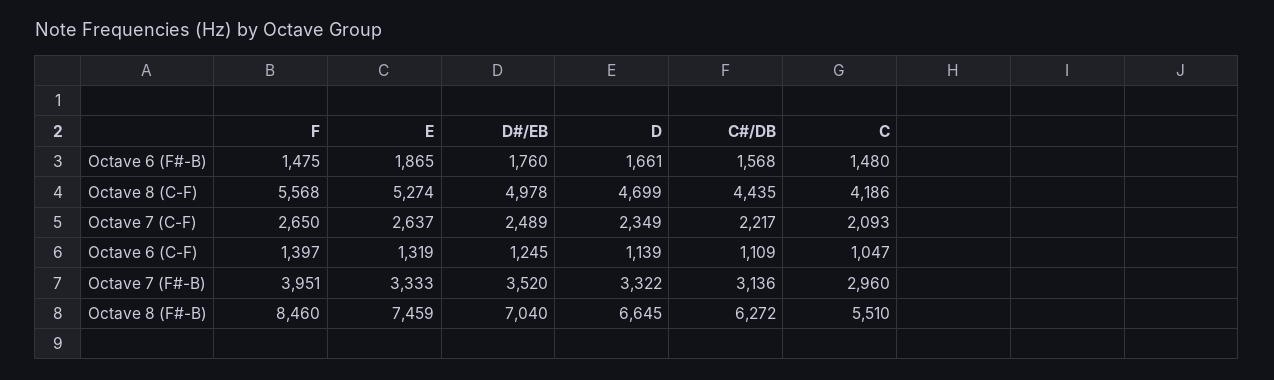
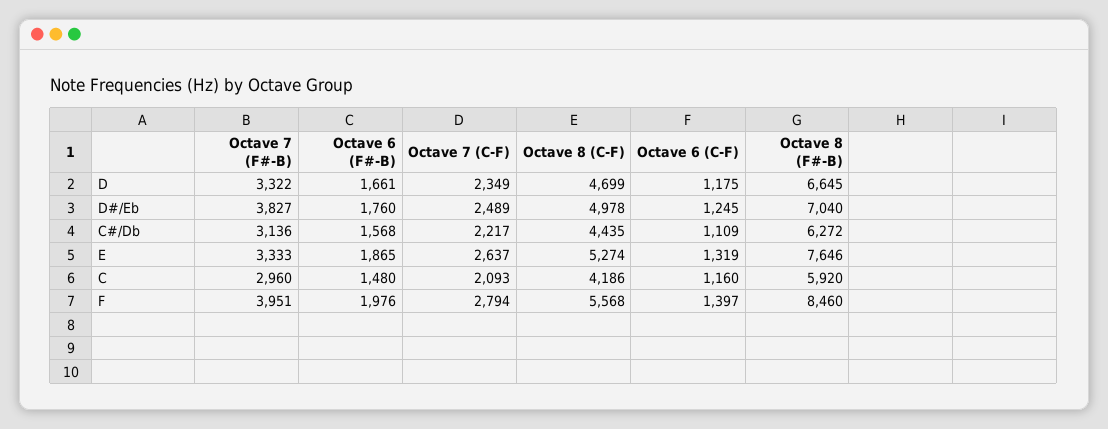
F, Octave 6 (F#-B): 1475 -> 1976
F, Octave 7 (C-F): 2650 -> 2794
D, Octave 6 (C-F): 1139 -> 1175
C, Octave 6 (C-F): 1047 -> 1160
D#/EB, Octave 7 (F#-B): 3520 -> 3827
E, Octave 8 (F#-B): 7459 -> 7646
C, Octave 8 (F#-B): 5510 -> 5920

